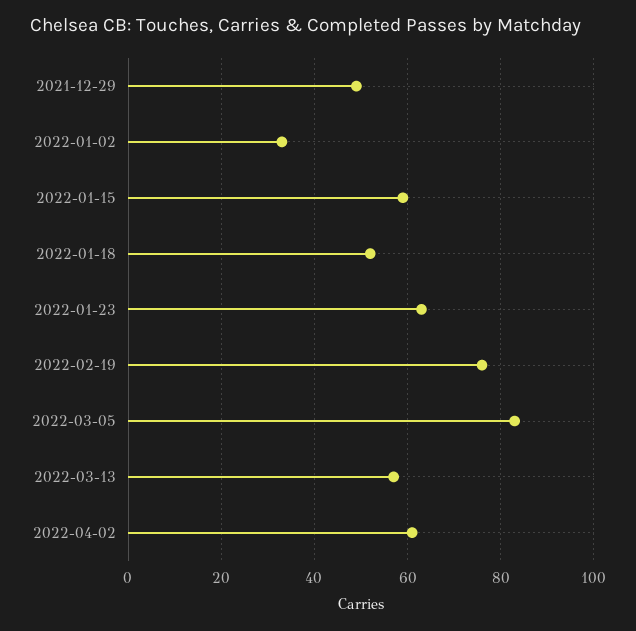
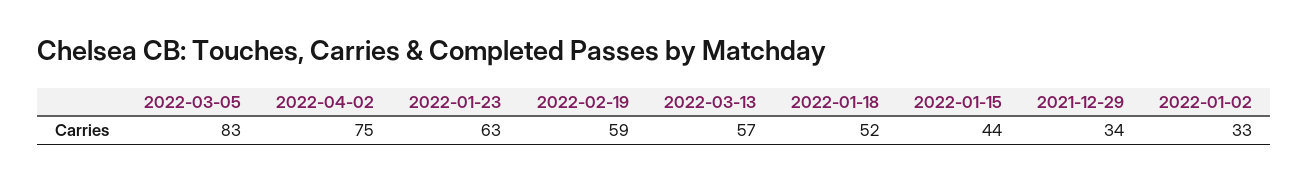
2021-12-29: 50 -> 34
2022-01-15: 60 -> 44
2022-02-19: 75 -> 59
2022-04-02: 60 -> 75

